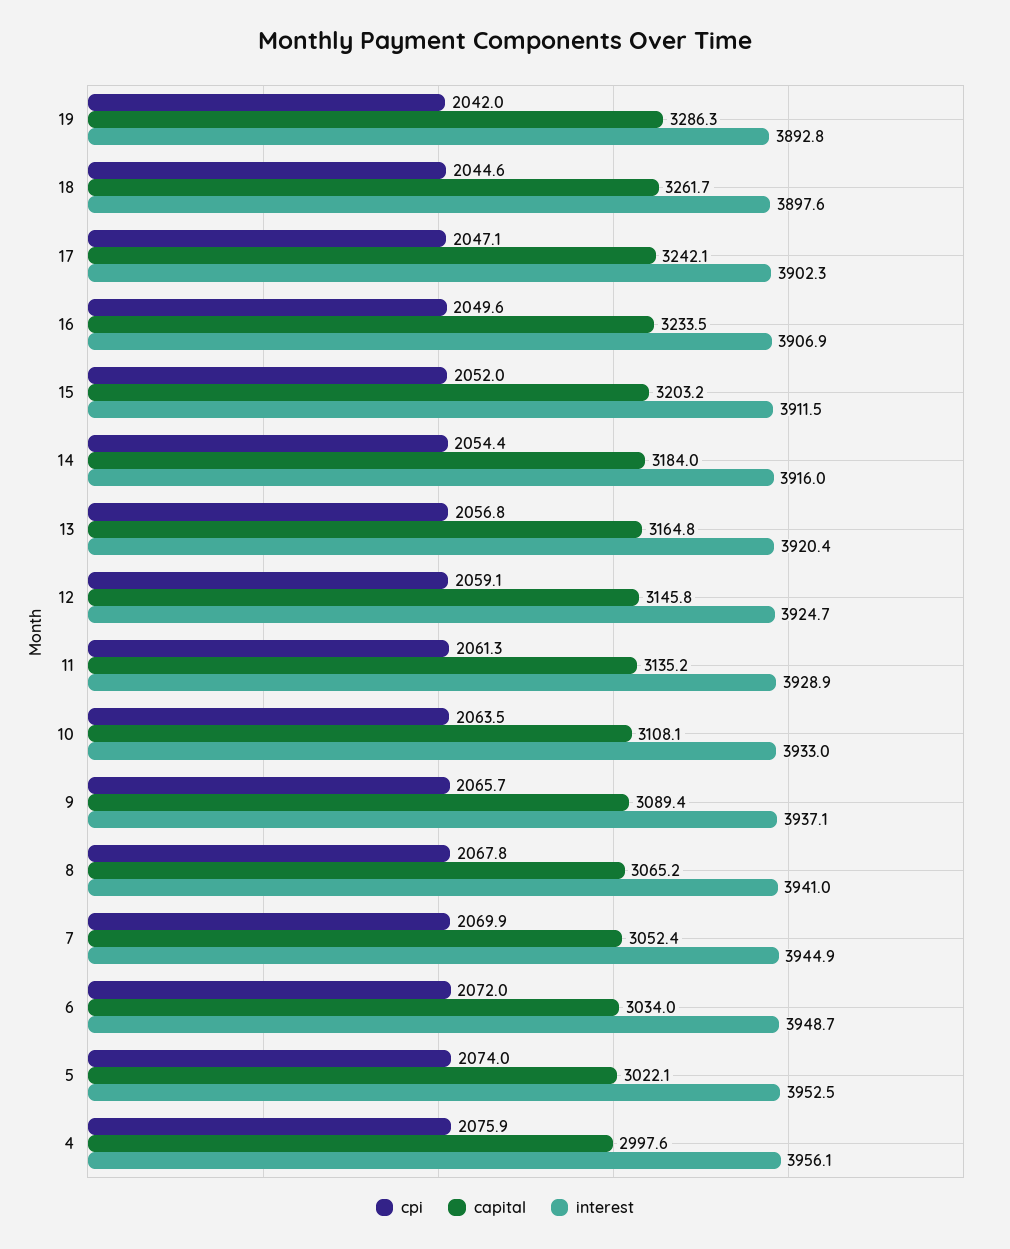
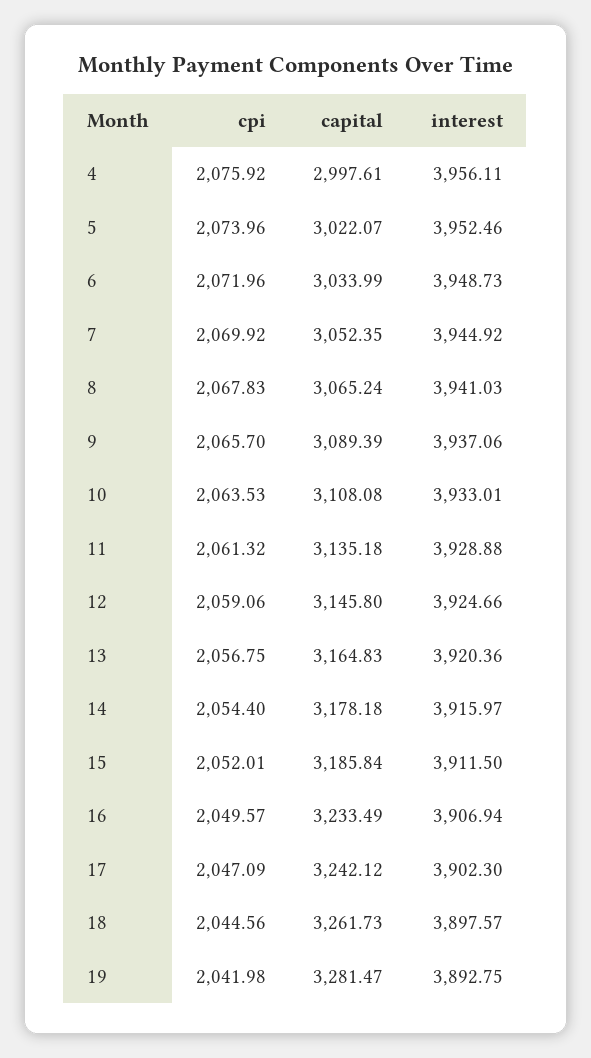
capital, 19: 3286.3 -> 3281.47
capital, 15: 3203.2 -> 3185.84
capital, 14: 3184 -> 3178.18

